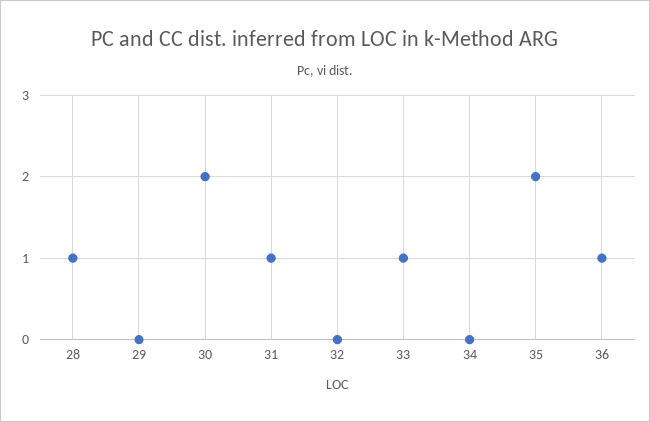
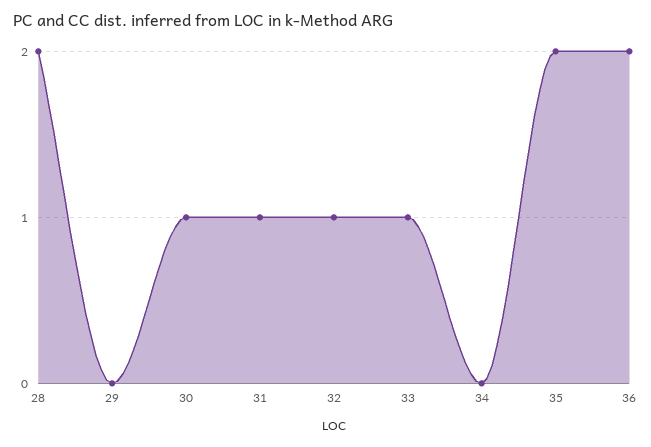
28: 1 -> 2
30: 2 -> 1
32: 0 -> 1
36: 1 -> 2

